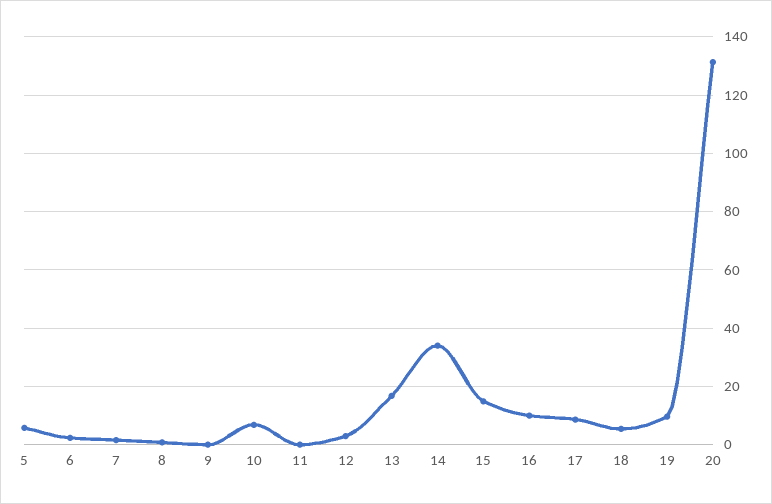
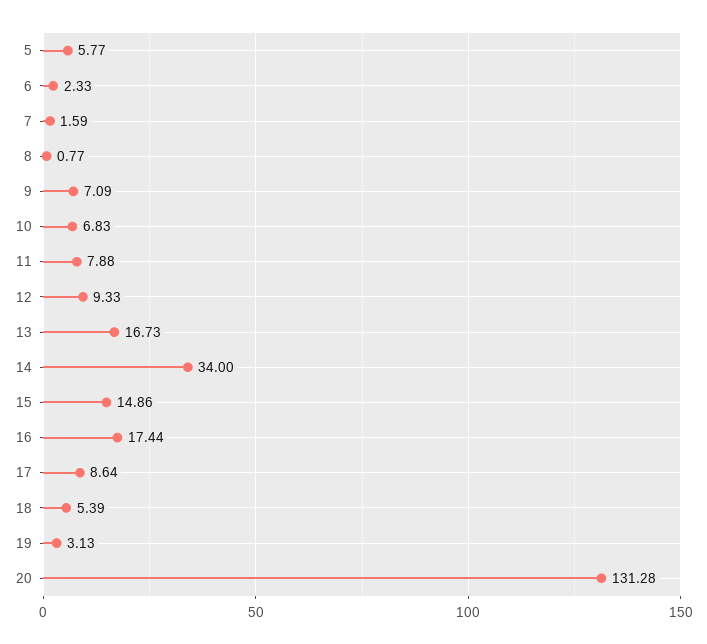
9: 0 -> 7.09
11: 0 -> 7.88
12: 2.5 -> 9.33
16: 10 -> 17.44
19: 10 -> 3.13

